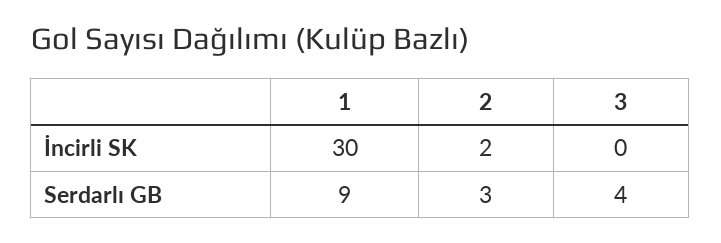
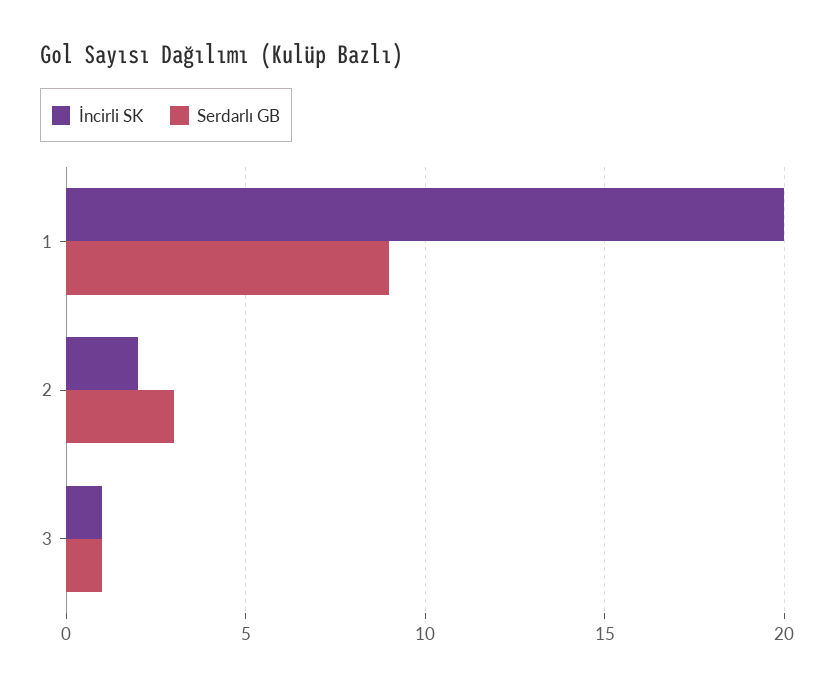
İncirli SK, 1: 30 -> 20
İncirli SK, 3: 0 -> 1
Serdarlı GB, 3: 4 -> 1

